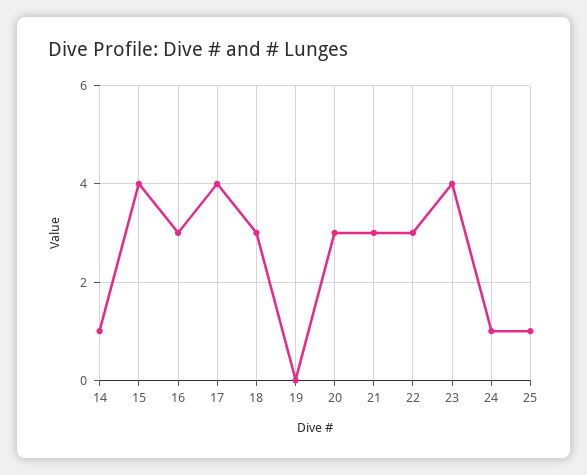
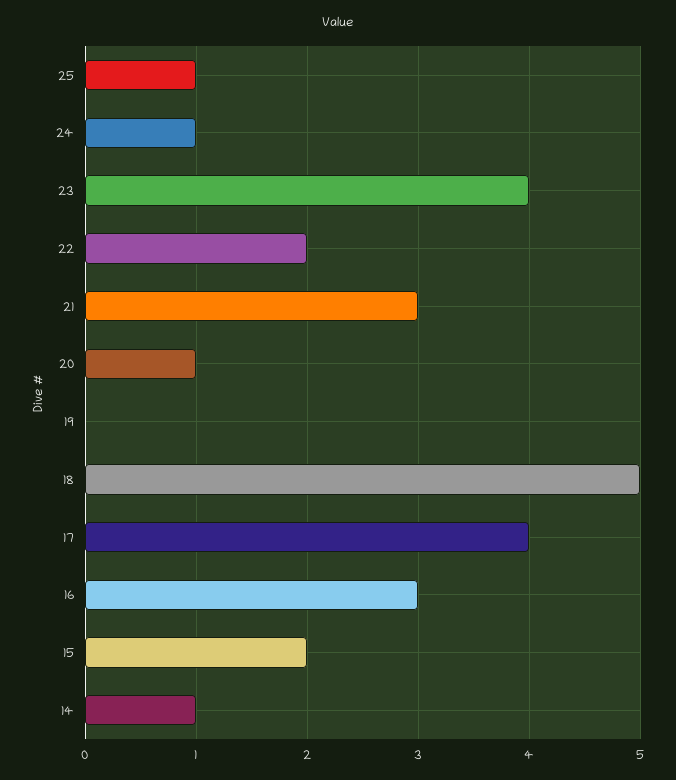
15: 4 -> 2
18: 3 -> 5
20: 3 -> 1
22: 3 -> 2

